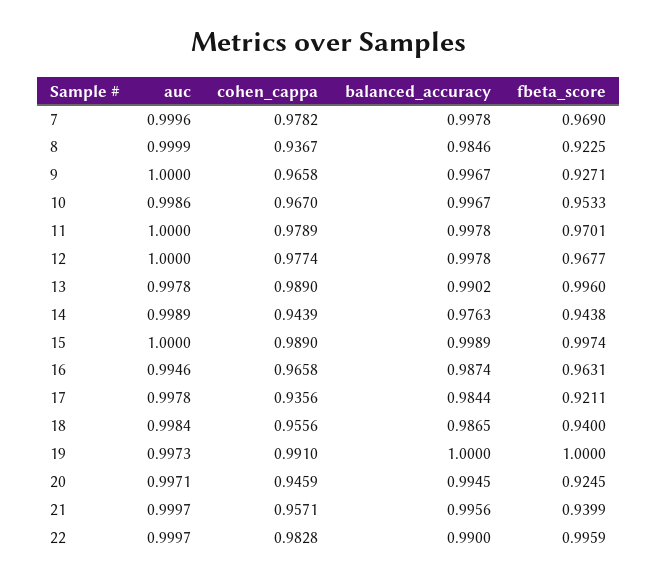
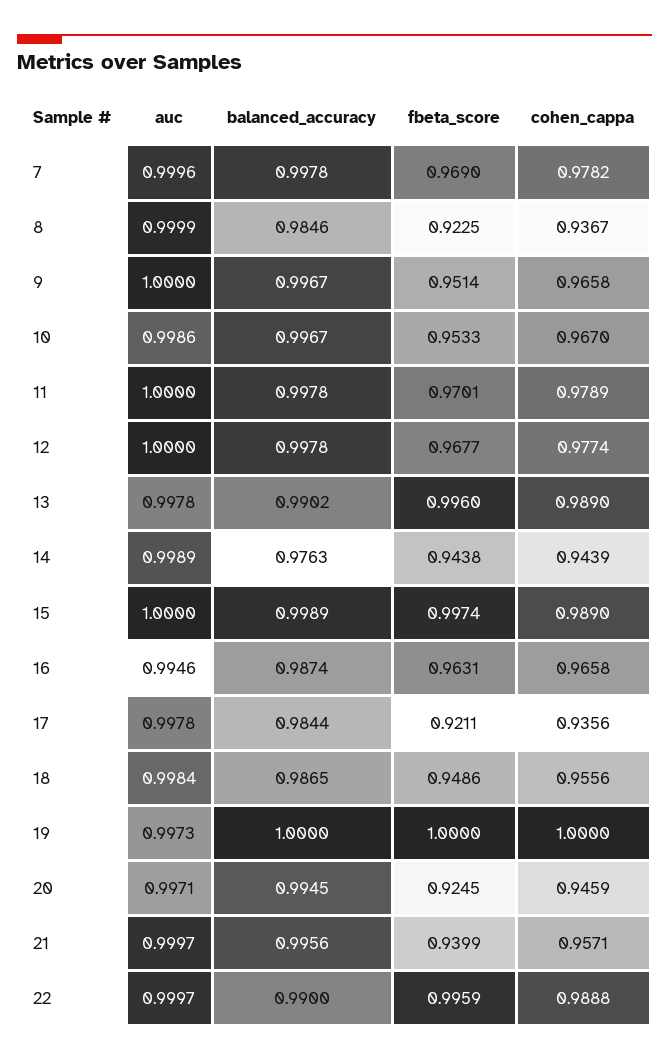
fbeta_score, 9: 0.9271 -> 0.9514
fbeta_score, 18: 0.94 -> 0.9486
cohen_cappa, 19: 0.991 -> 1
cohen_cappa, 22: 0.9828 -> 0.9888

